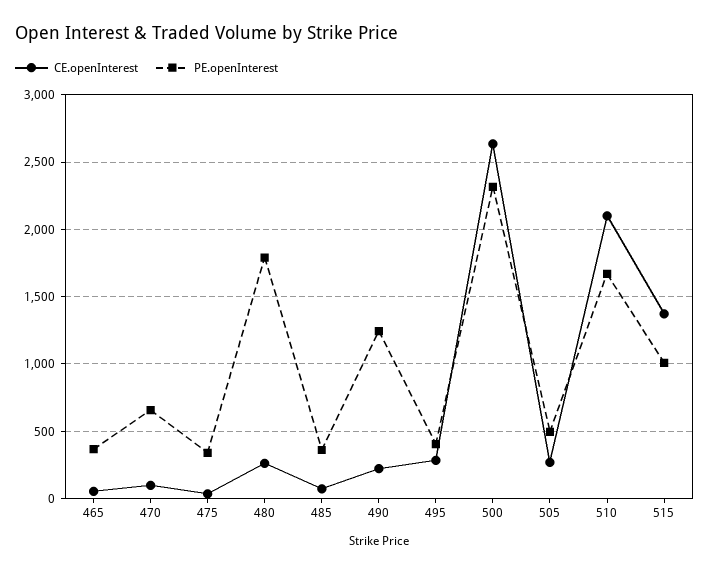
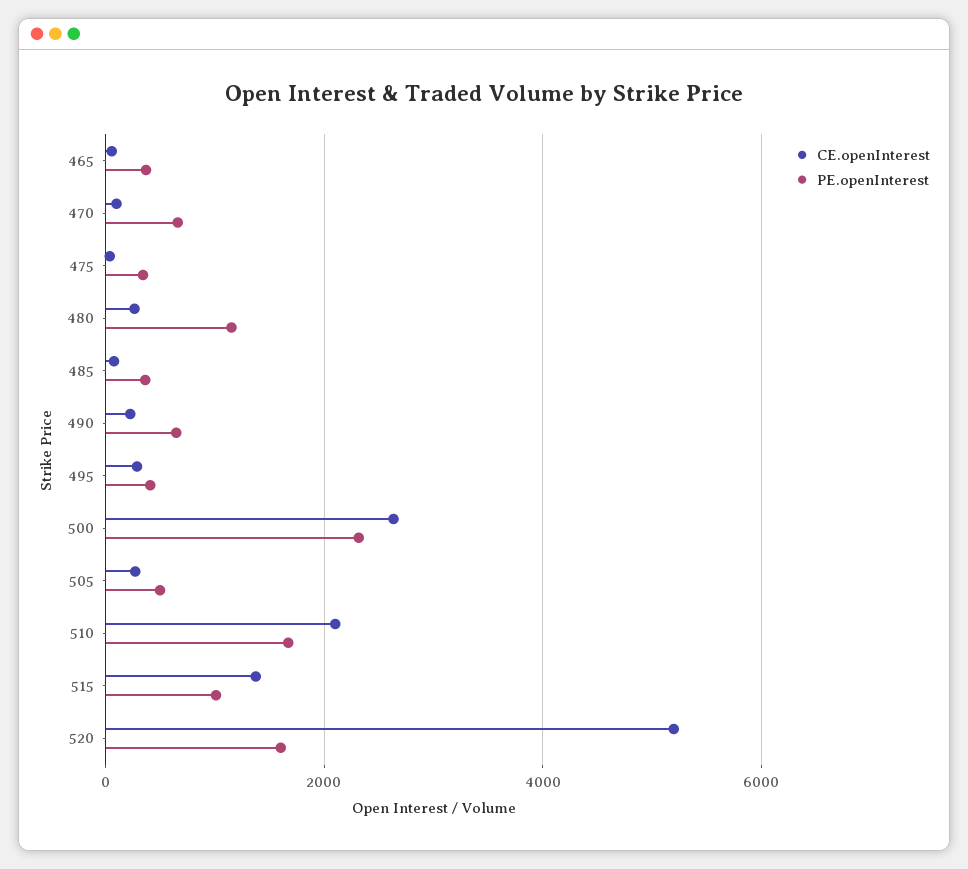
PE.openInterest, 480: 1800 -> 1200
PE.openInterest, 490: 1250 -> 600
CE.openInterest, 520: none -> 5200
PE.openInterest, 520: none -> 1600

